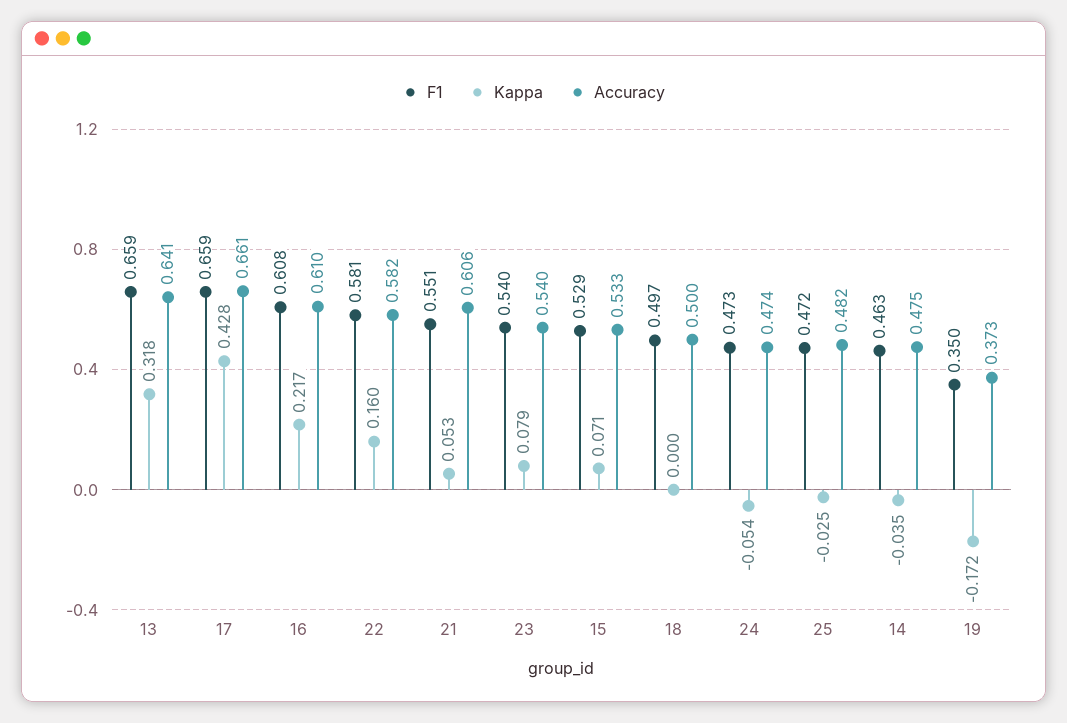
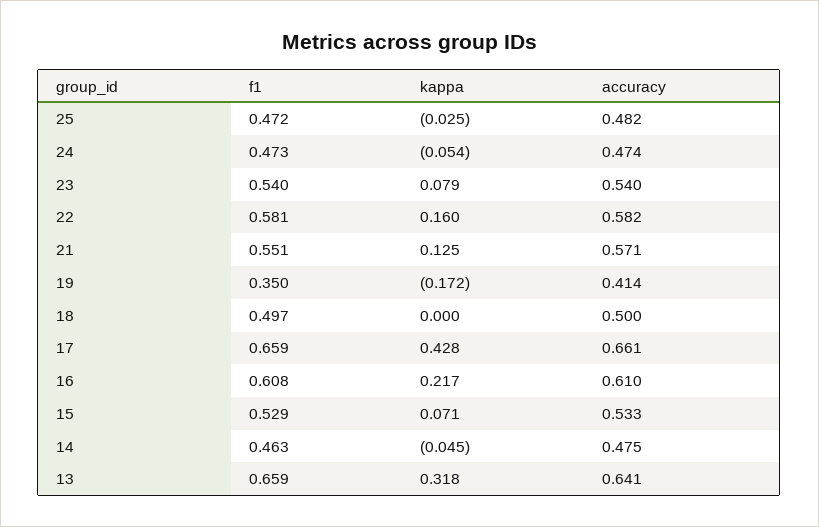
Kappa, 21: 0.053 -> 0.125
Accuracy, 21: 0.606 -> 0.571
Kappa, 14: -0.035 -> -0.045
Accuracy, 19: 0.373 -> 0.414

